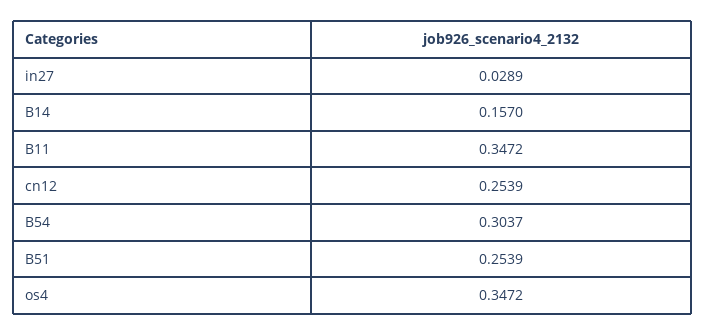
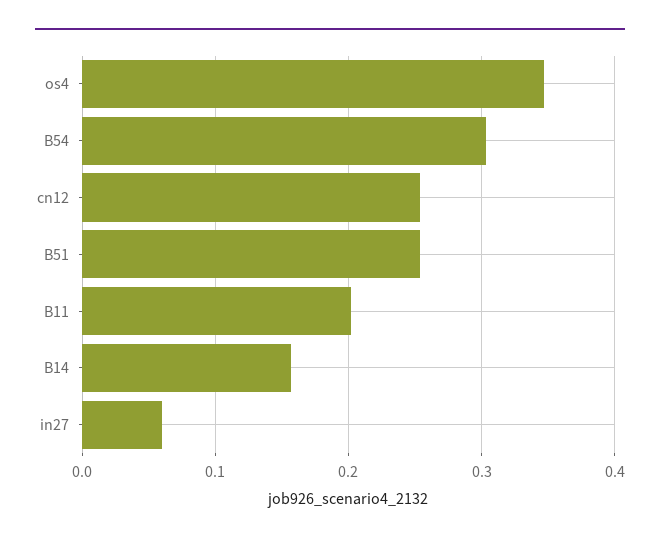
in27: 0.0289 -> 0.06
B11: 0.3472 -> 0.2

